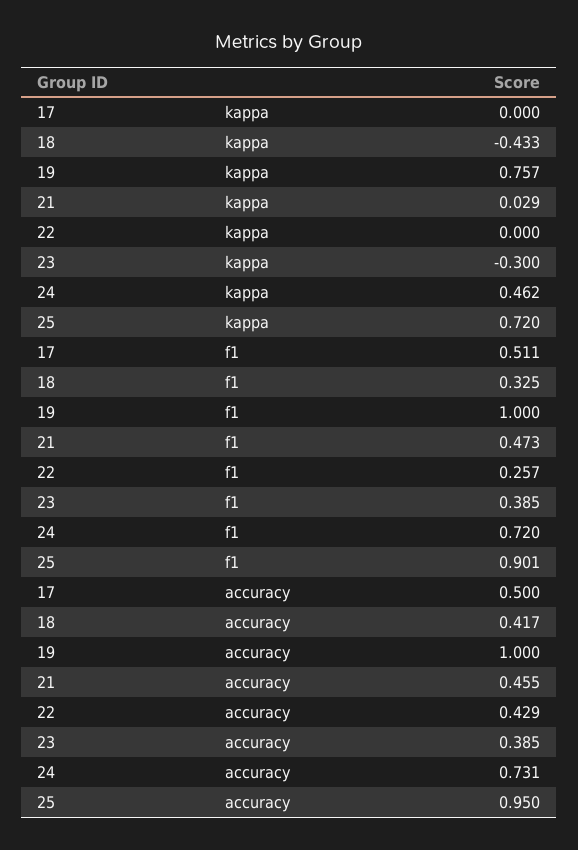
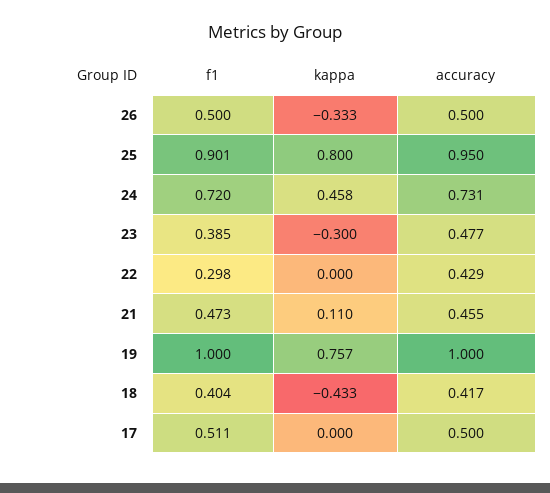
21, kappa: 0.029 -> 0.11
24, kappa: 0.462 -> 0.458
25, kappa: 0.72 -> 0.8
18, f1: 0.325 -> 0.404
22, f1: 0.257 -> 0.298
23, accuracy: 0.385 -> 0.477
26, f1: none -> 0.5
26, kappa: none -> -0.333
26, accuracy: none -> 0.5

